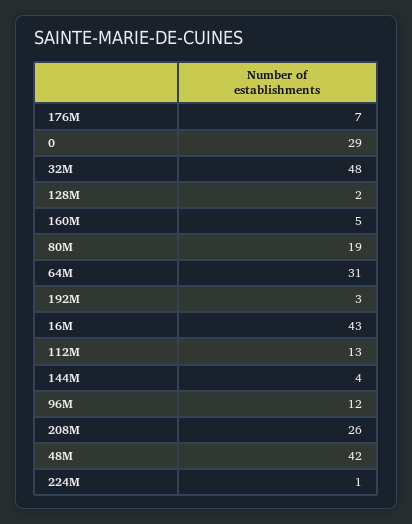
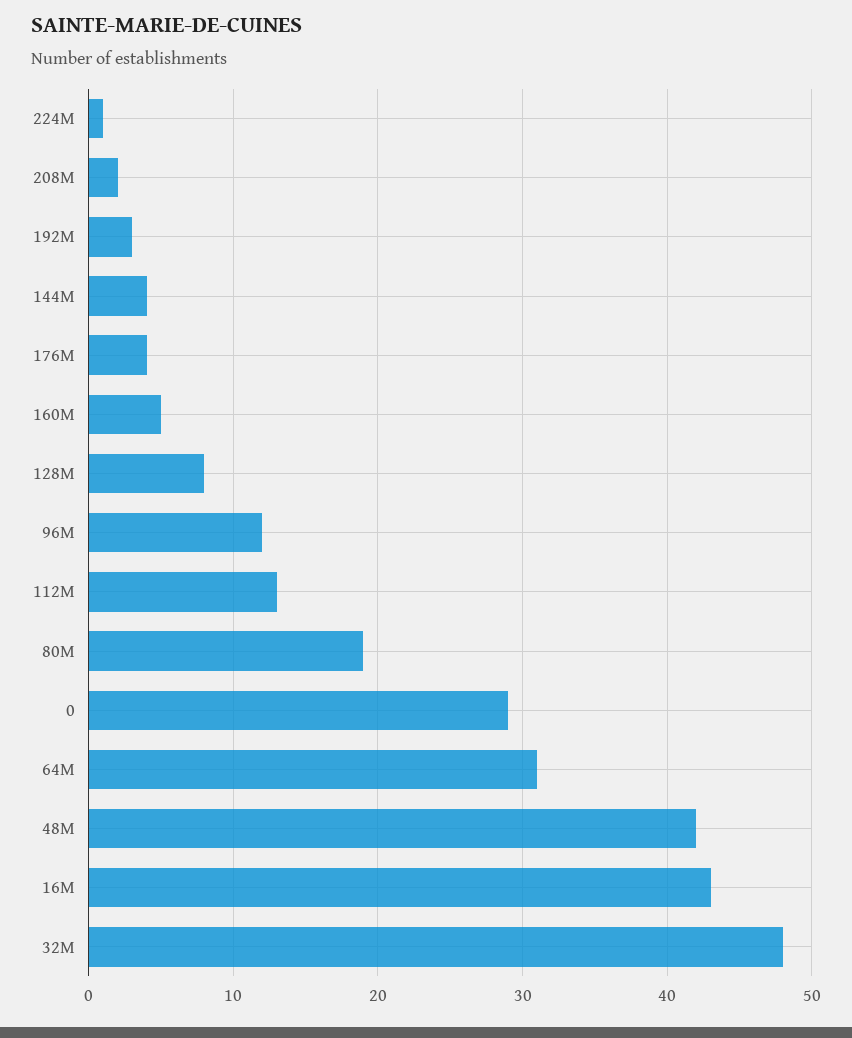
176M: 7 -> 4
128M: 2 -> 8
208M: 26 -> 2

